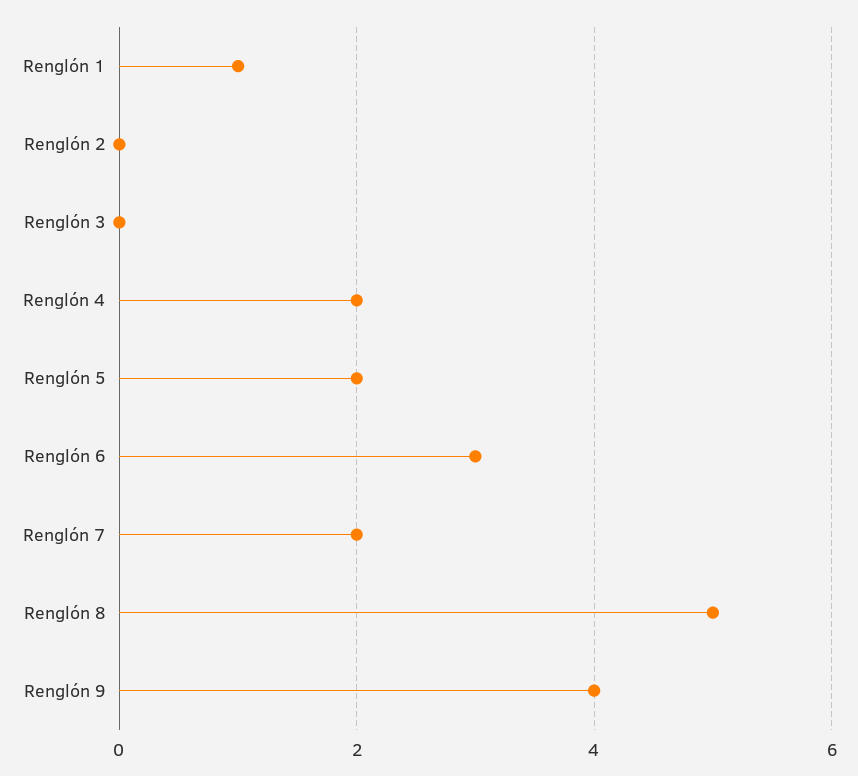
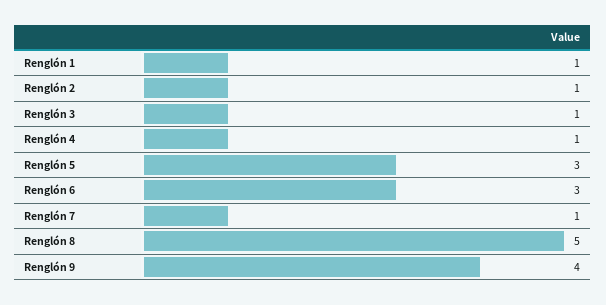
Renglón 2: 0 -> 1
Renglón 3: 0 -> 1
Renglón 4: 2 -> 1
Renglón 5: 2 -> 3
Renglón 7: 2 -> 1

